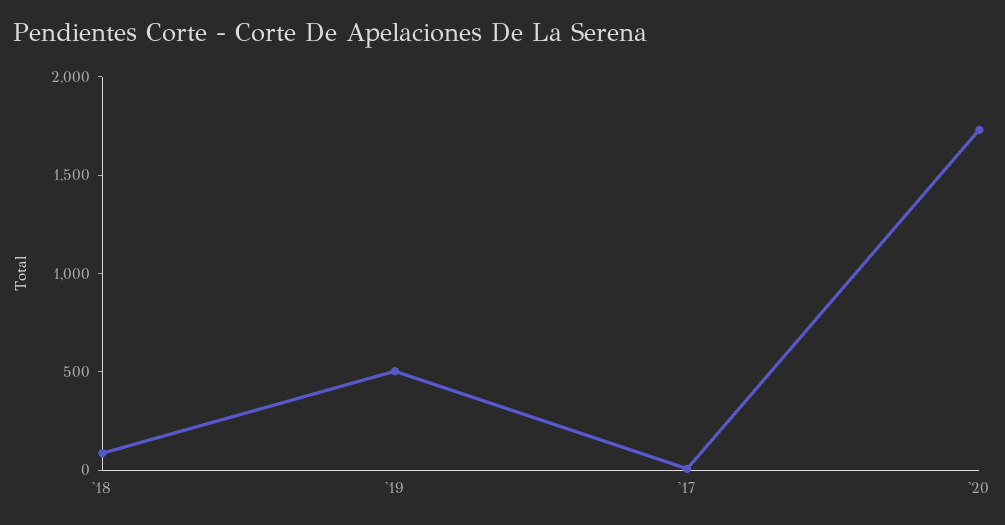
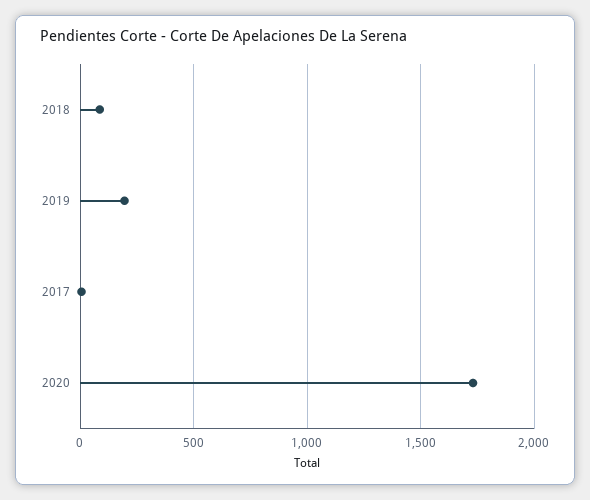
'19: 500 -> 200

